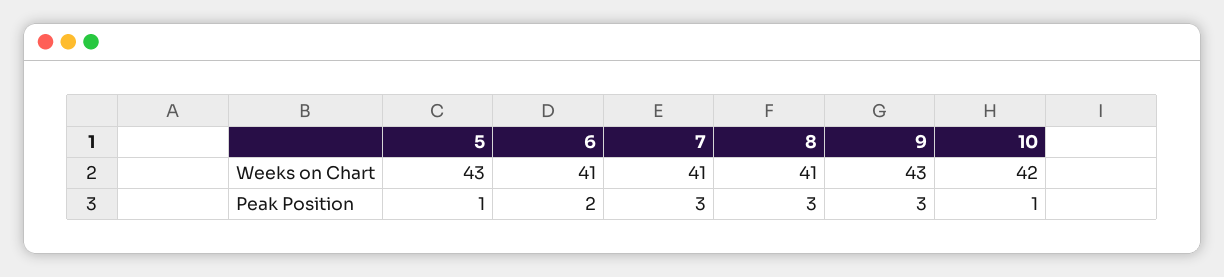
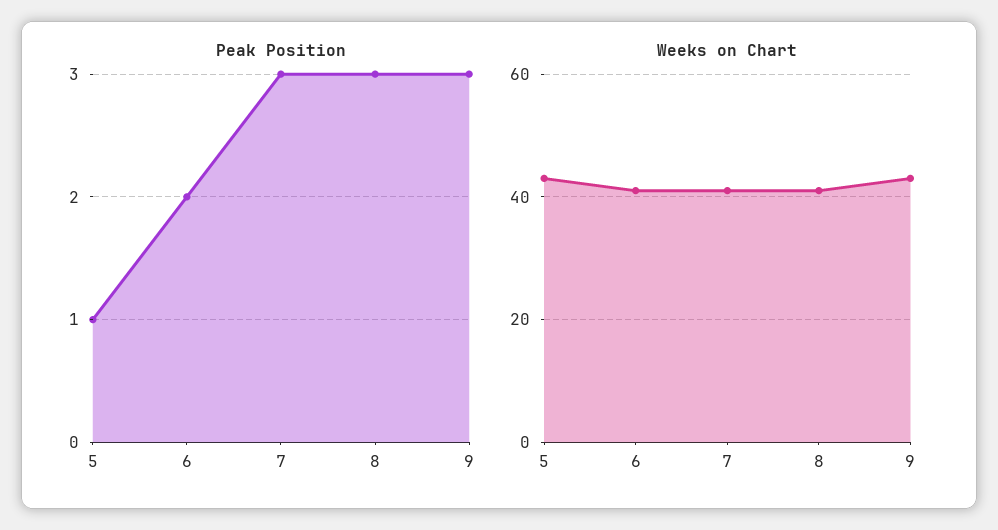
Weeks on Chart, 10: 42 -> none
Peak Position, 10: 1 -> none

